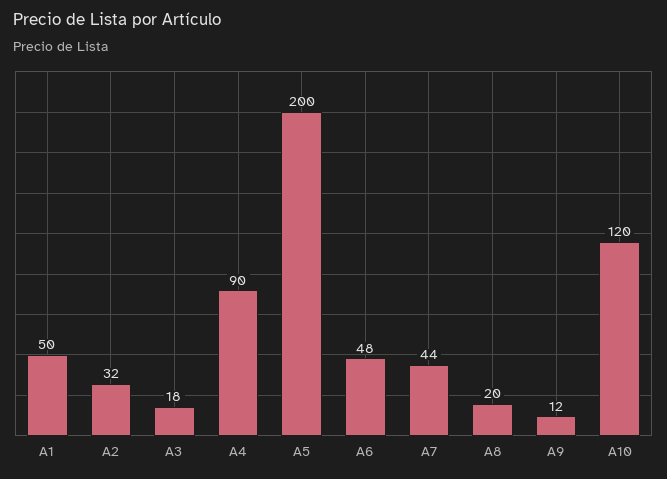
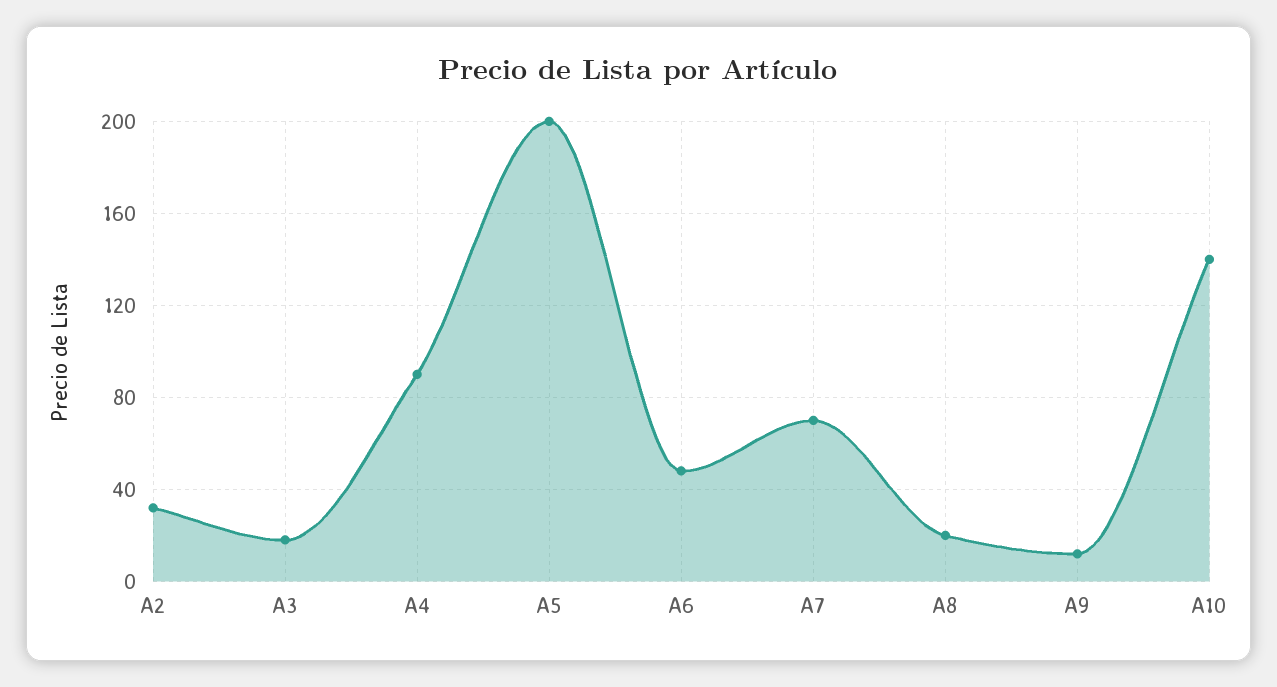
A1: 50 -> none
A7: 44 -> 70
A10: 120 -> 140

